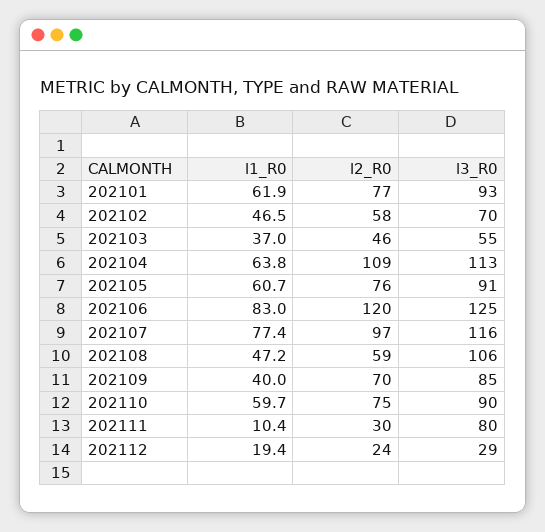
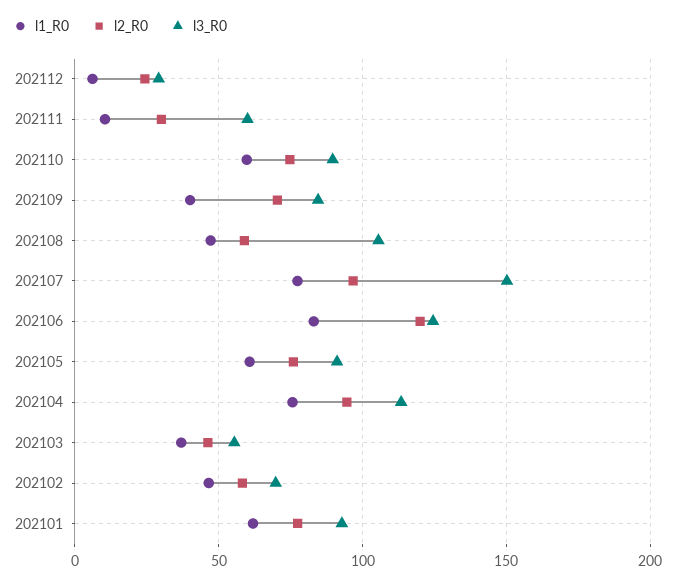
l1_R0, 202104: 63.8 -> 75
l2_R0, 202104: 109 -> 95
l3_R0, 202107: 116 -> 150
l3_R0, 202111: 80 -> 60
l1_R0, 202112: 19.4 -> 5

